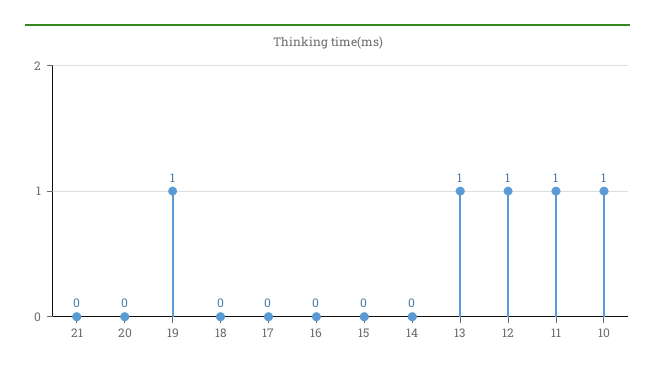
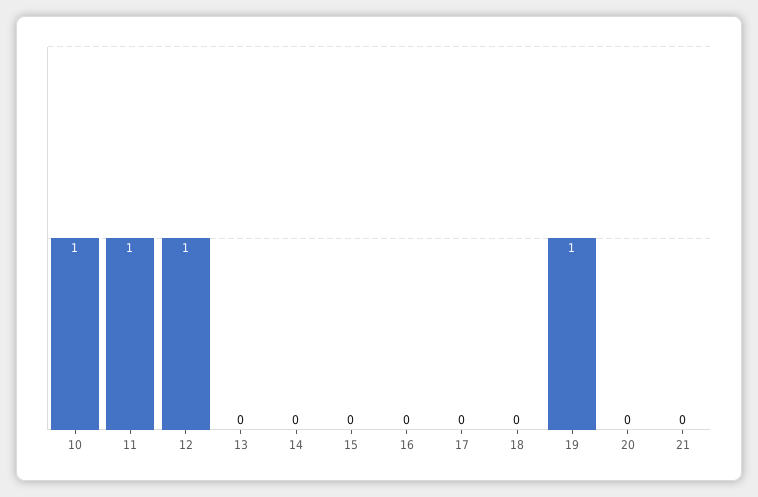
13: 1 -> 0

